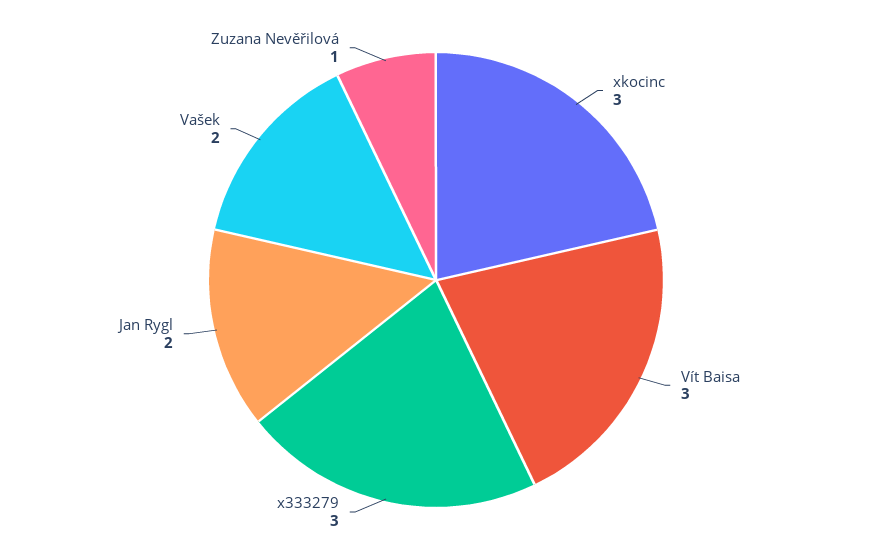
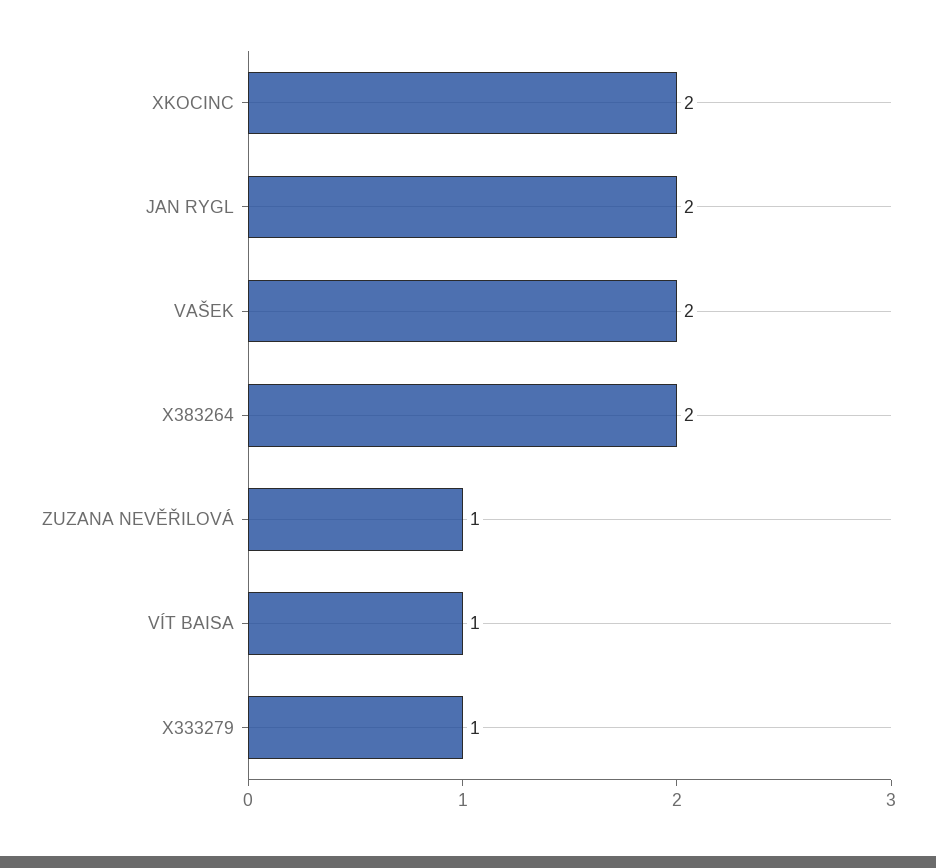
xkocinc: 3 -> 2
Vít Baisa: 3 -> 1
x333279: 3 -> 1
X383264: none -> 2

